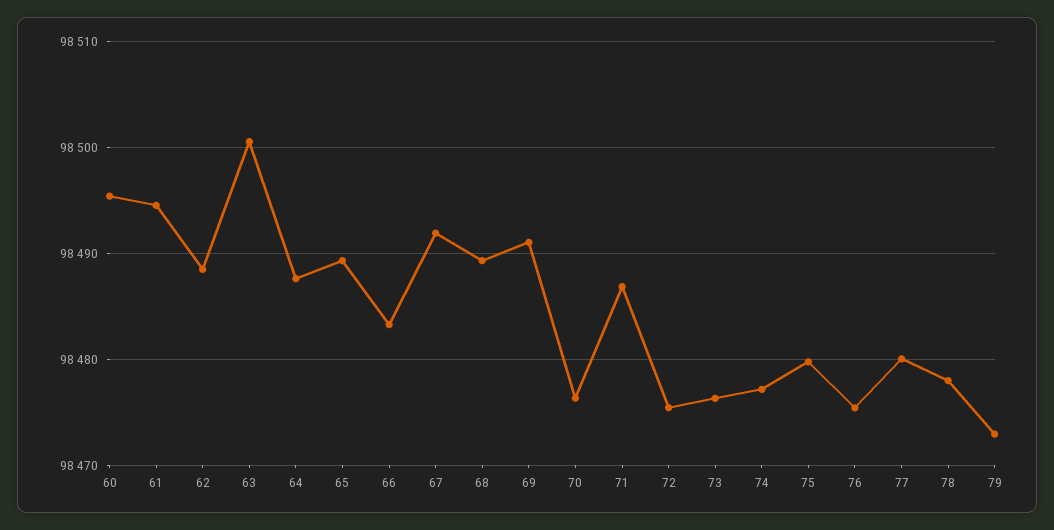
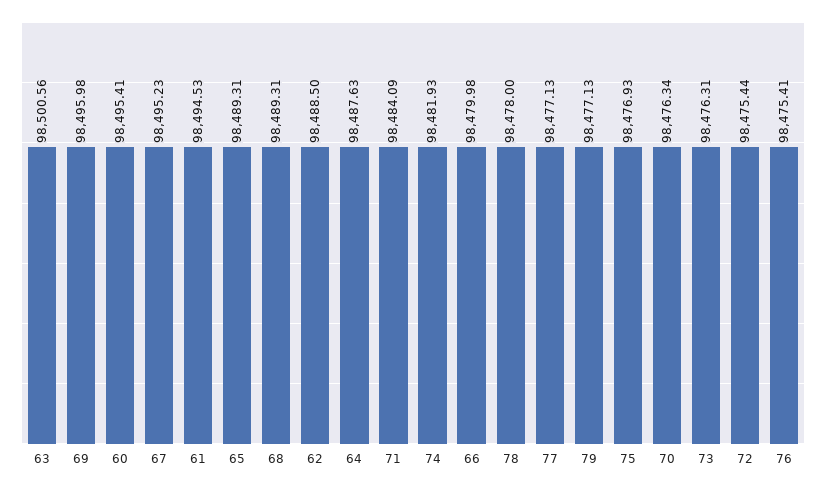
66: 98483 -> 98479.98
67: 98492 -> 98495.23
69: 98491 -> 98495.98
71: 98487 -> 98484.09
74: 98477 -> 98481.93
75: 98480 -> 98476.93
77: 98480 -> 98477.13
79: 98473 -> 98477.13

